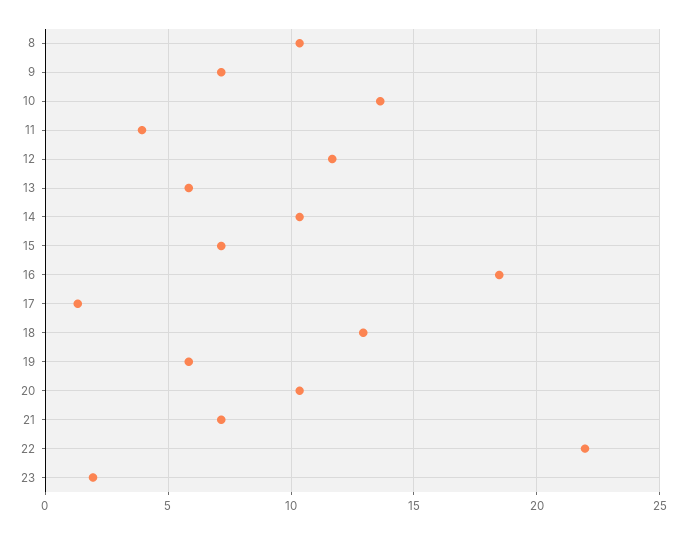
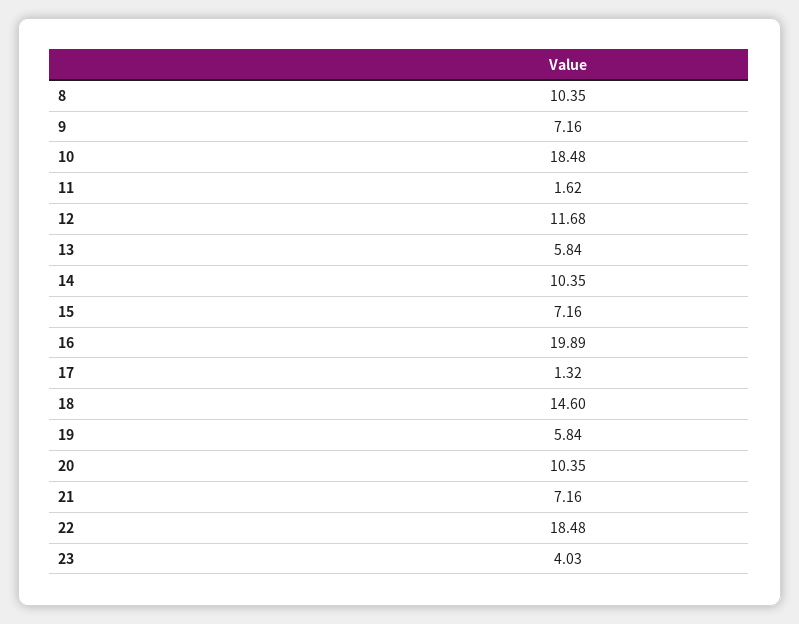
10: 13.5 -> 18.48
11: 4 -> 1.62
16: 18.5 -> 19.89
18: 13 -> 14.6
22: 22 -> 18.48
23: 2 -> 4.03

